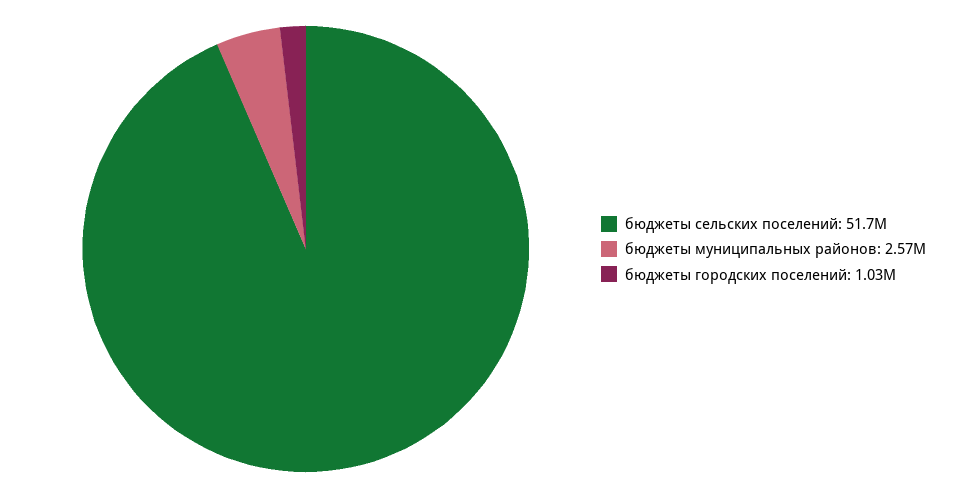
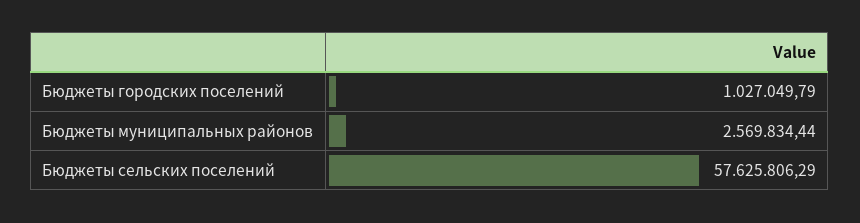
бюджеты сельских поселений: 51700000 -> 57625806.29

